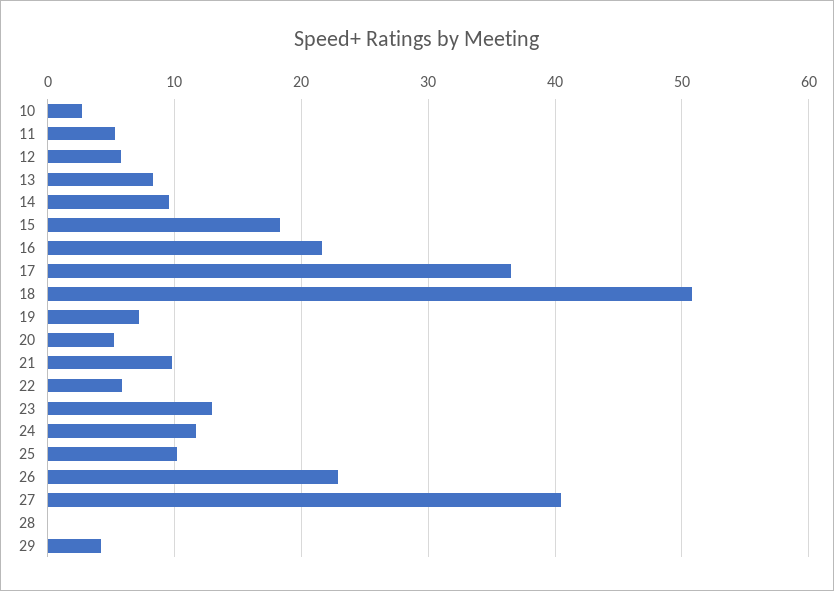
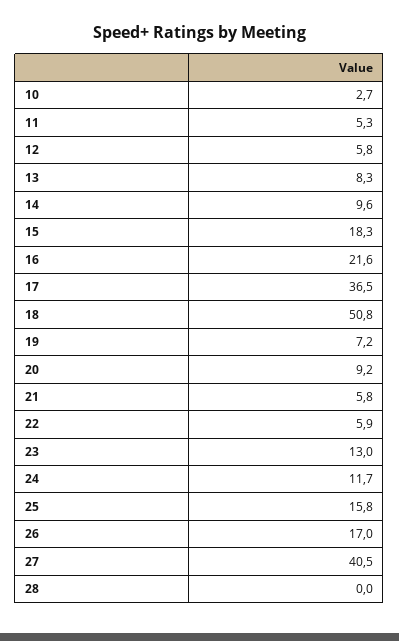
20: 5 -> 9.2
21: 10 -> 5.8
25: 10 -> 15.8
26: 23 -> 17
29: 4 -> none

